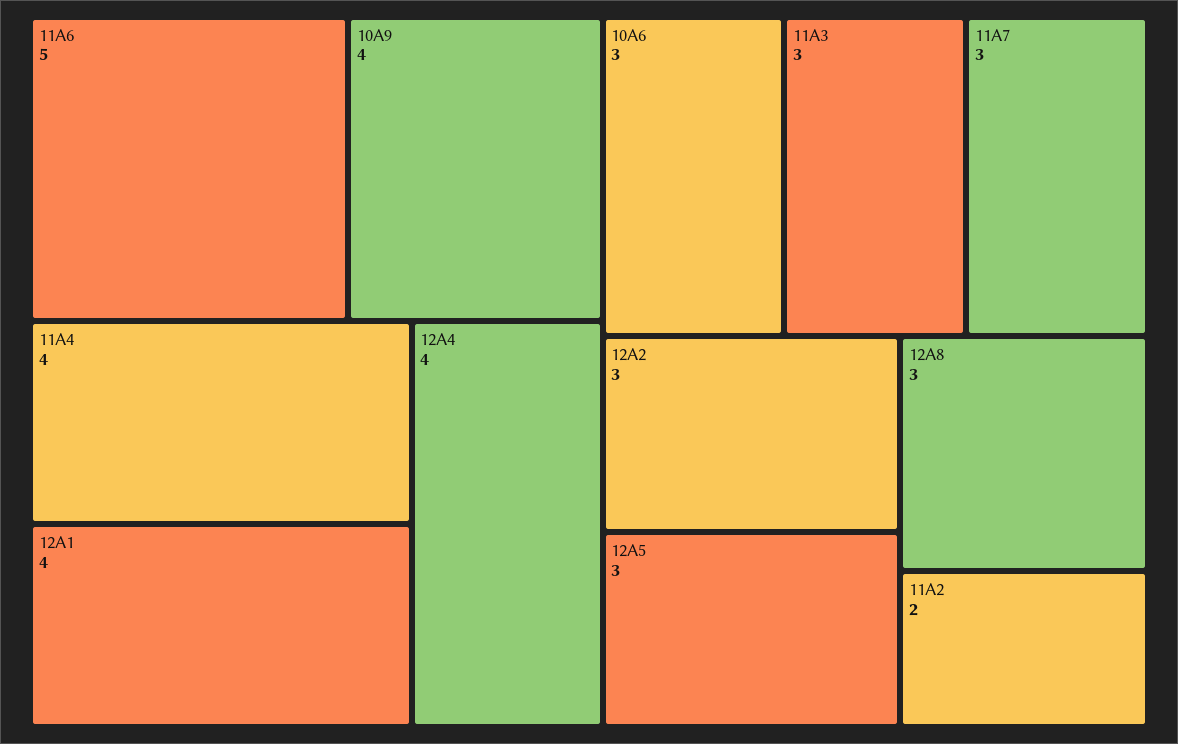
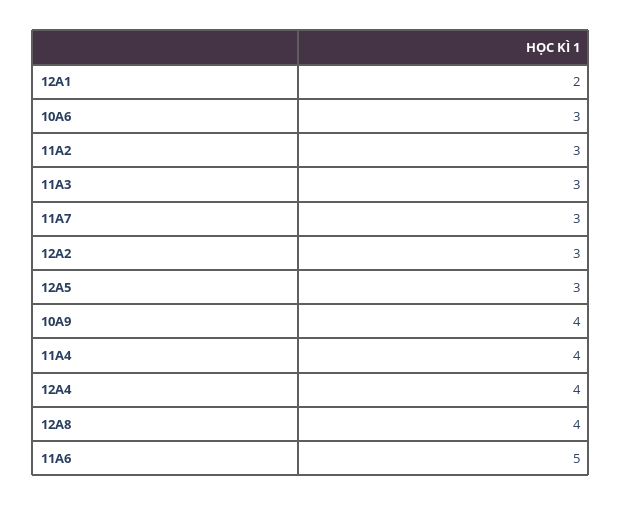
12A1: 4 -> 2
12A8: 3 -> 4
11A2: 2 -> 3

